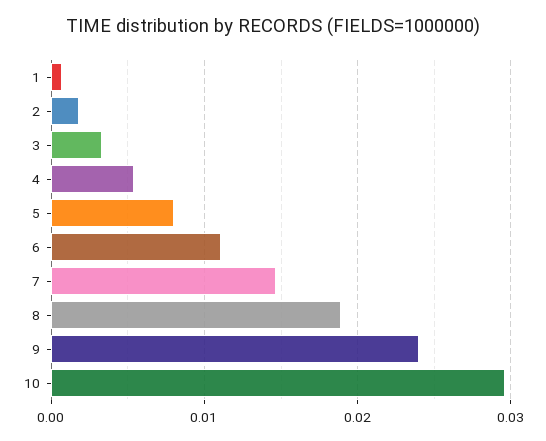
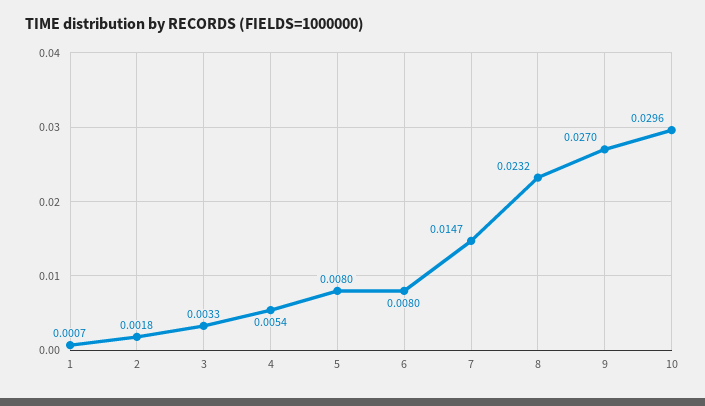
6: 0.011 -> 0.008
8: 0.019 -> 0.0232
9: 0.024 -> 0.027

